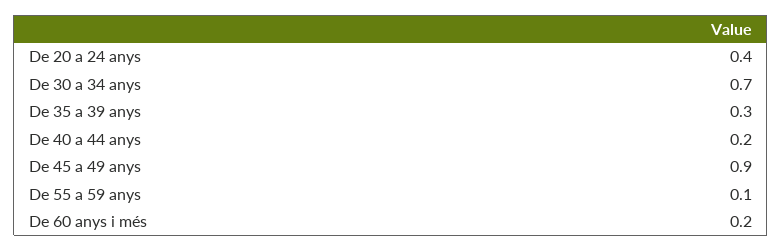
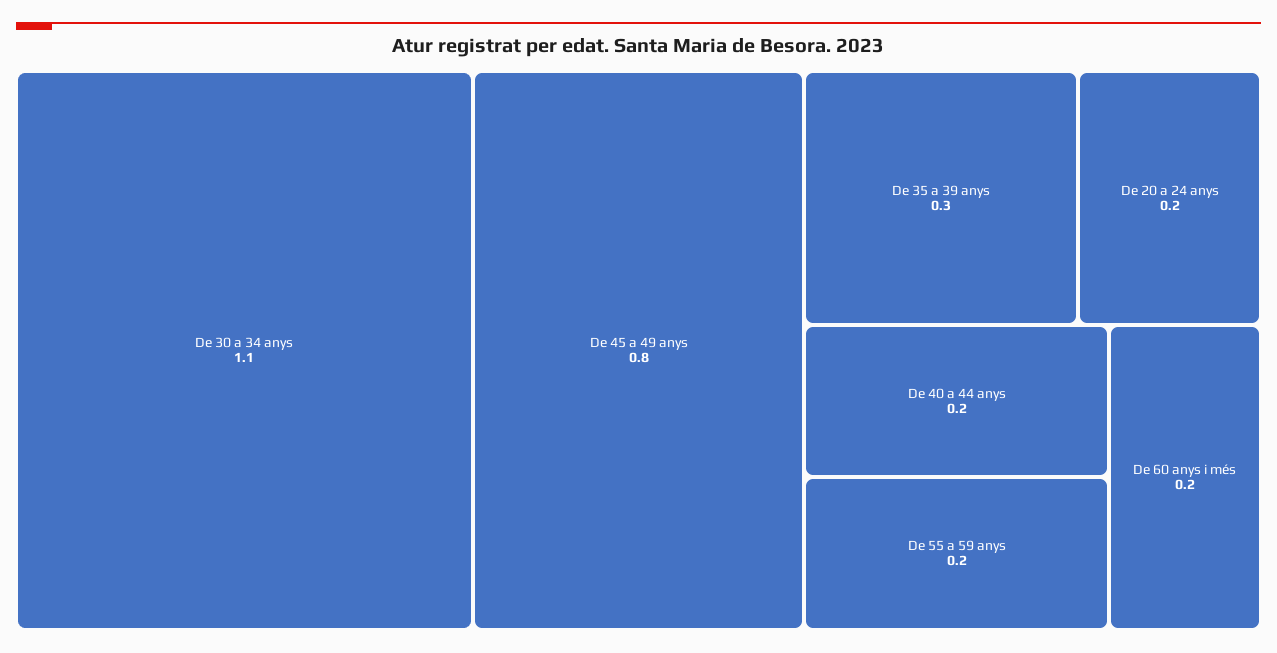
De 20 a 24 anys: 0.4 -> 0.2
De 30 a 34 anys: 0.7 -> 1.1
De 45 a 49 anys: 0.9 -> 0.8
De 55 a 59 anys: 0.1 -> 0.2

